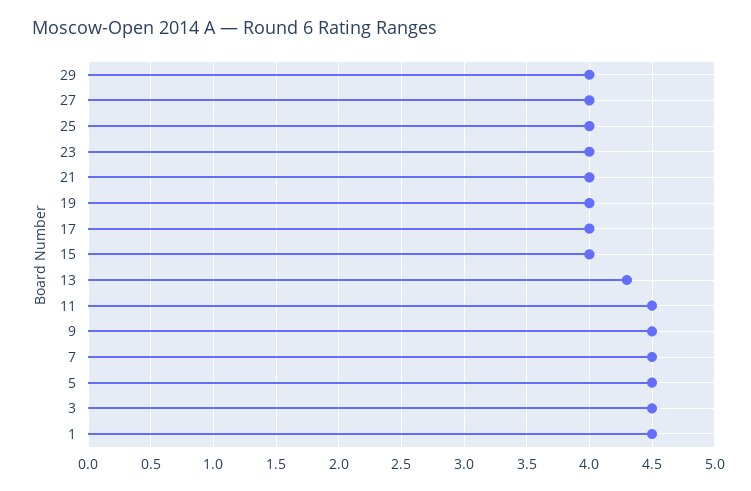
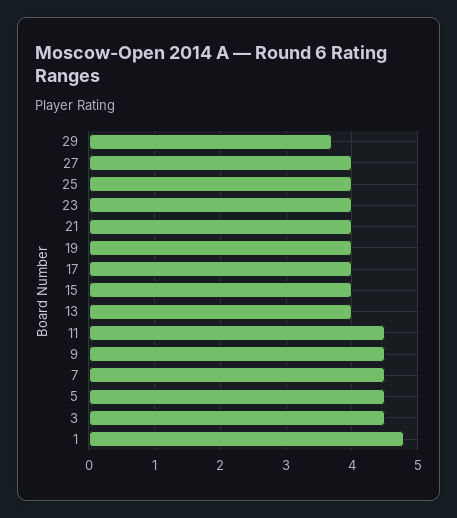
29: 4 -> 3.7
13: 4.3 -> 4
1: 4.5 -> 4.8

